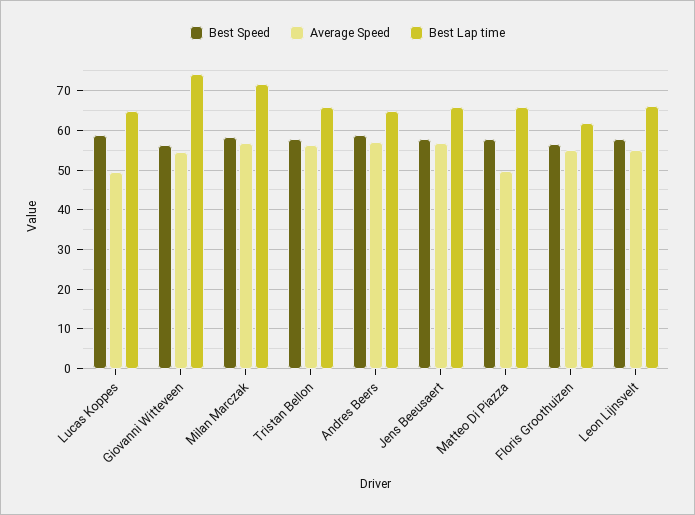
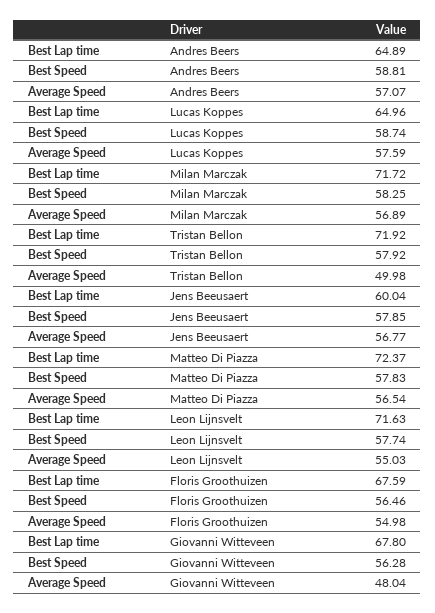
Average Speed, Lucas Koppes: 50 -> 57.59
Average Speed, Giovanni Witteveen: 54 -> 48.04
Best Lap time, Giovanni Witteveen: 74 -> 67.8
Average Speed, Tristan Bellon: 56 -> 49.98
Best Lap time, Tristan Bellon: 66 -> 71.92
Best Lap time, Jens Beeusaert: 66 -> 60.04
Average Speed, Matteo Di Piazza: 50 -> 56.54
Best Lap time, Matteo Di Piazza: 66 -> 72.37
Best Lap time, Floris Groothuizen: 62 -> 67.59
Best Lap time, Leon Lijnsvelt: 66 -> 71.63

